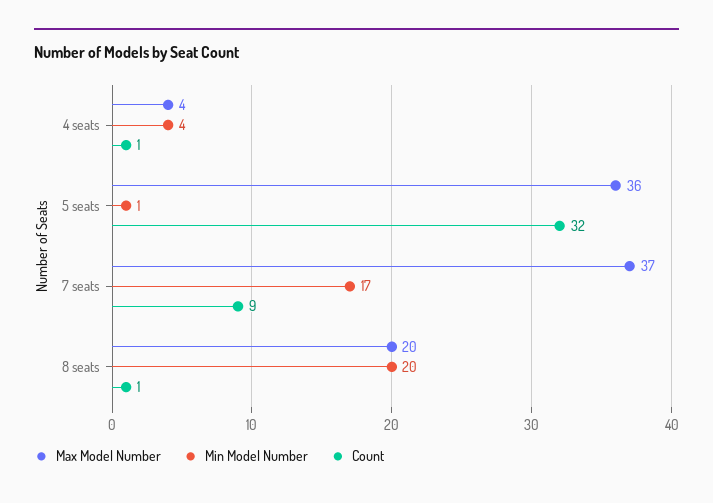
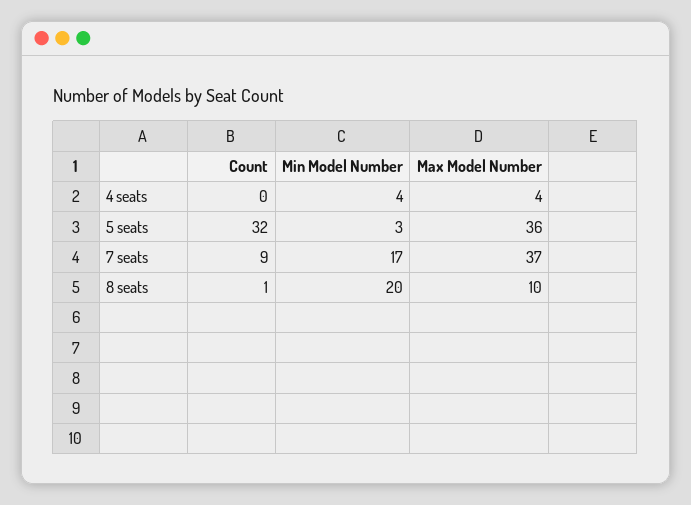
Count, 4 seats: 1 -> 0
Min Model Number, 5 seats: 1 -> 3
Max Model Number, 8 seats: 20 -> 10

